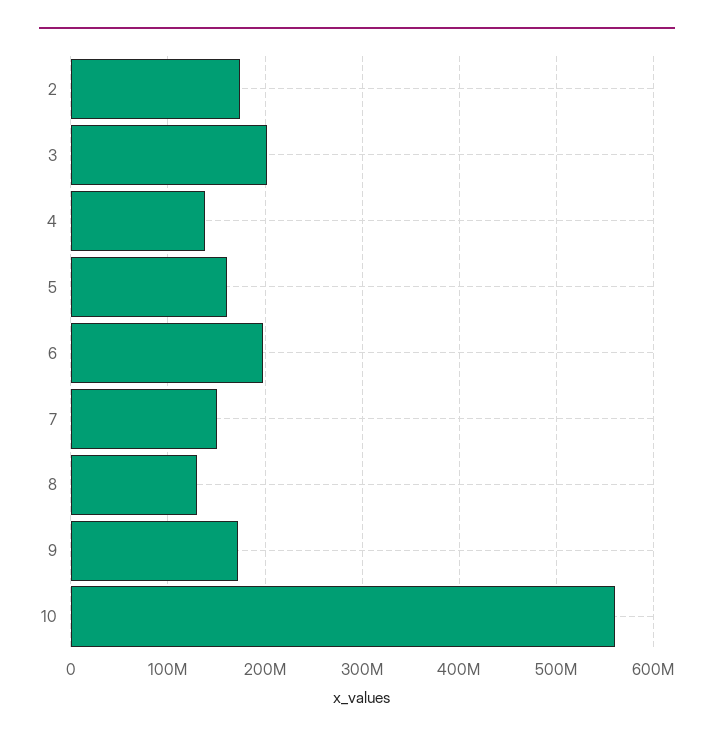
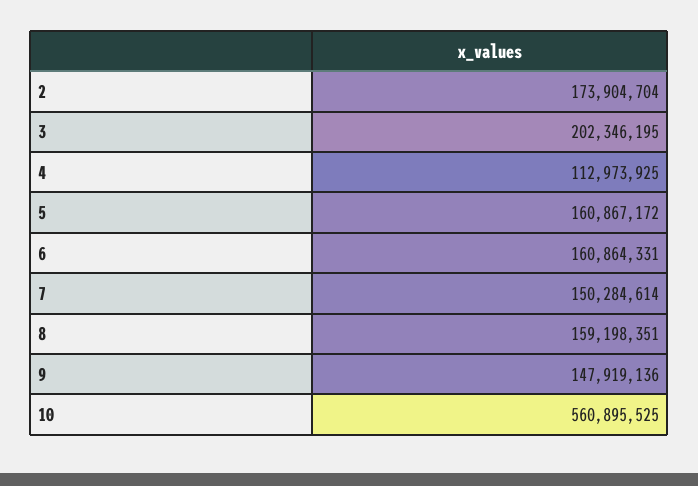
4: 140000000 -> 112973925
6: 200000000 -> 160864331
8: 130000000 -> 159198351
9: 170000000 -> 147919136

